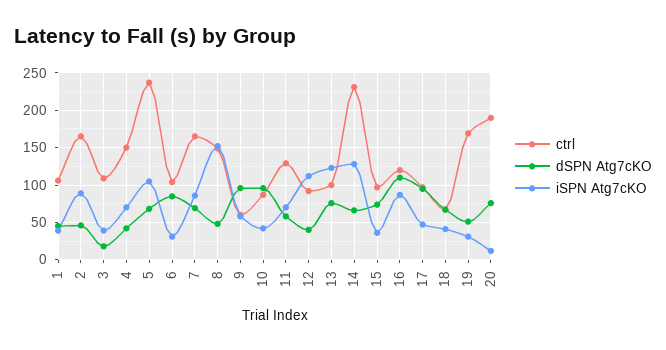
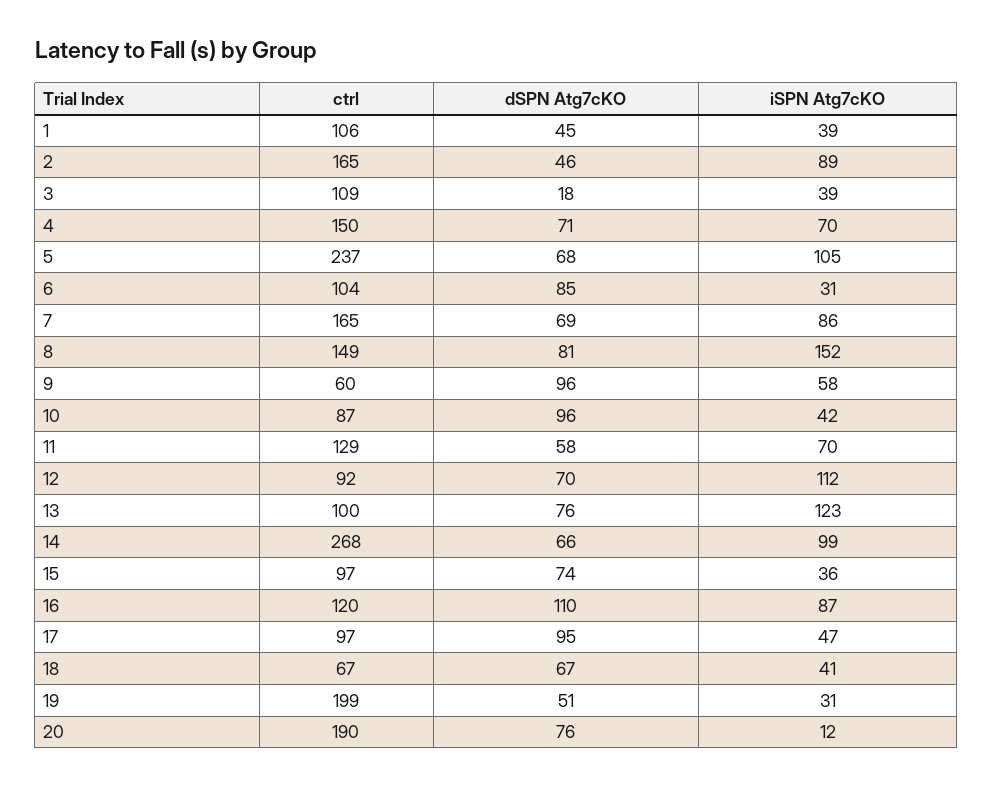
dSPN Atg7cKO, 4: 40 -> 71
dSPN Atg7cKO, 8: 50 -> 81
dSPN Atg7cKO, 12: 40 -> 70
ctrl, 14: 230 -> 268
iSPN Atg7cKO, 14: 130 -> 99
ctrl, 19: 170 -> 199

